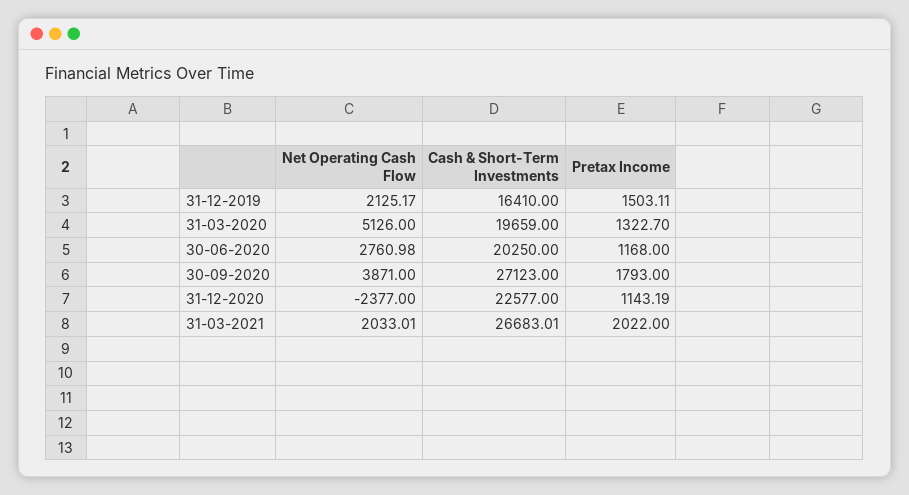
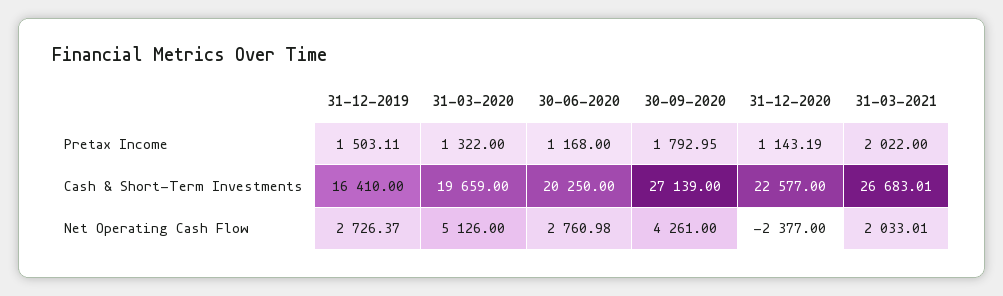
Net Operating Cash Flow, 31-12-2019: 2125.17 -> 2726.37
Pretax Income, 31-03-2020: 1322.7 -> 1322
Net Operating Cash Flow, 30-09-2020: 3871 -> 4261
Cash & Short-Term Investments, 30-09-2020: 27123 -> 27139
Pretax Income, 30-09-2020: 1793 -> 1792.95

